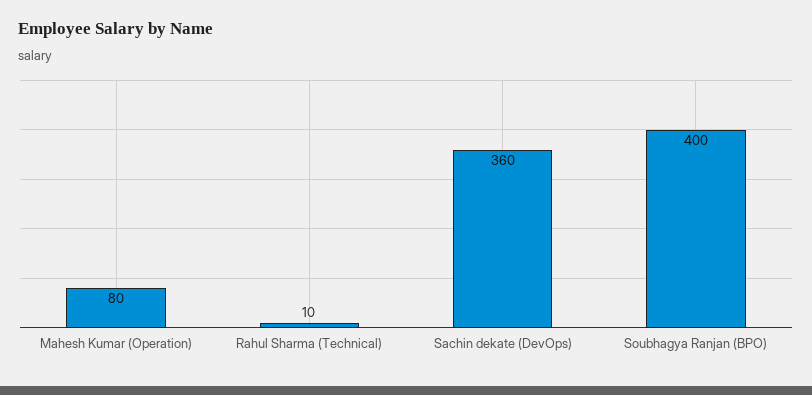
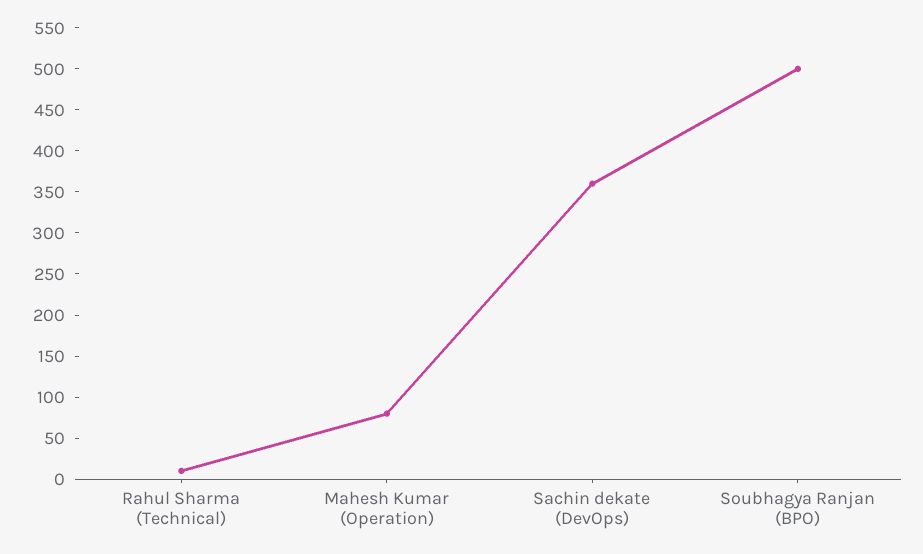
Soubhagya Ranjan (BPO): 400 -> 500

